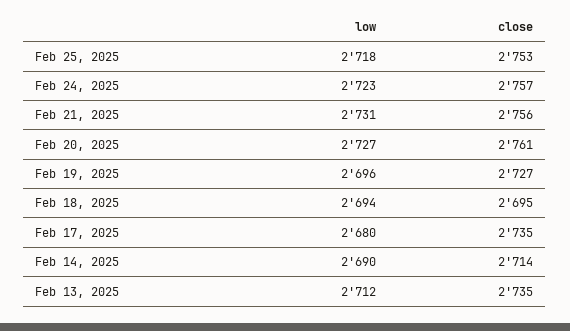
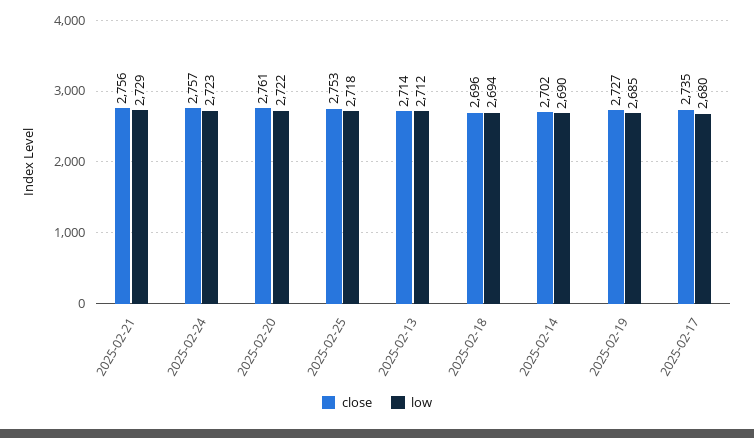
low, Feb 21, 2025: 2731 -> 2729
low, Feb 20, 2025: 2727 -> 2722
low, Feb 19, 2025: 2696 -> 2685
close, Feb 18, 2025: 2695 -> 2696
close, Feb 14, 2025: 2714 -> 2702
close, Feb 13, 2025: 2735 -> 2714

